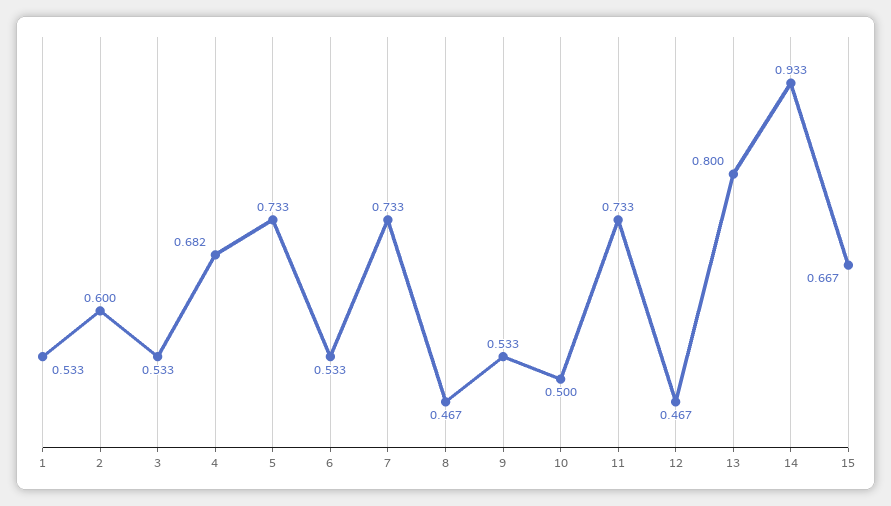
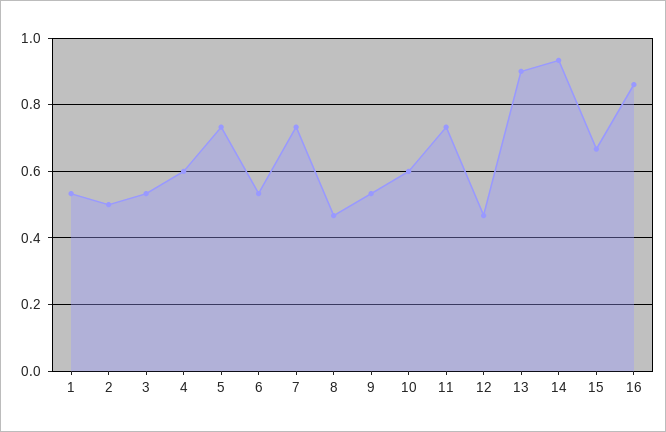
2: 0.6 -> 0.5
4: 0.682 -> 0.6
10: 0.5 -> 0.6
13: 0.8 -> 0.9
16: none -> 0.86

